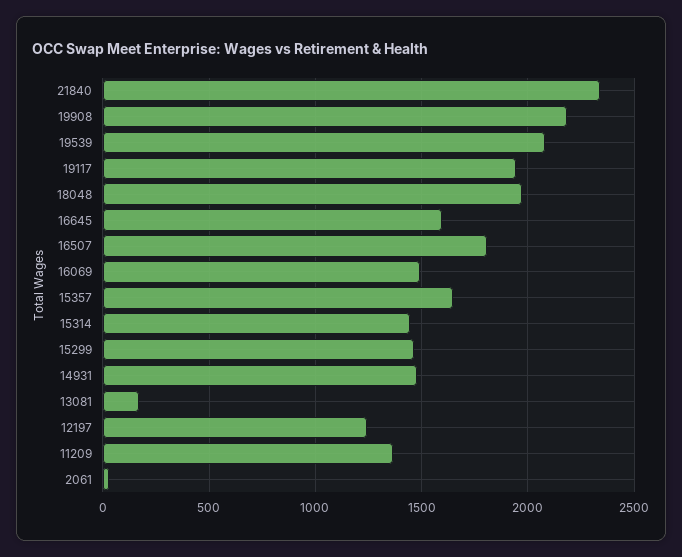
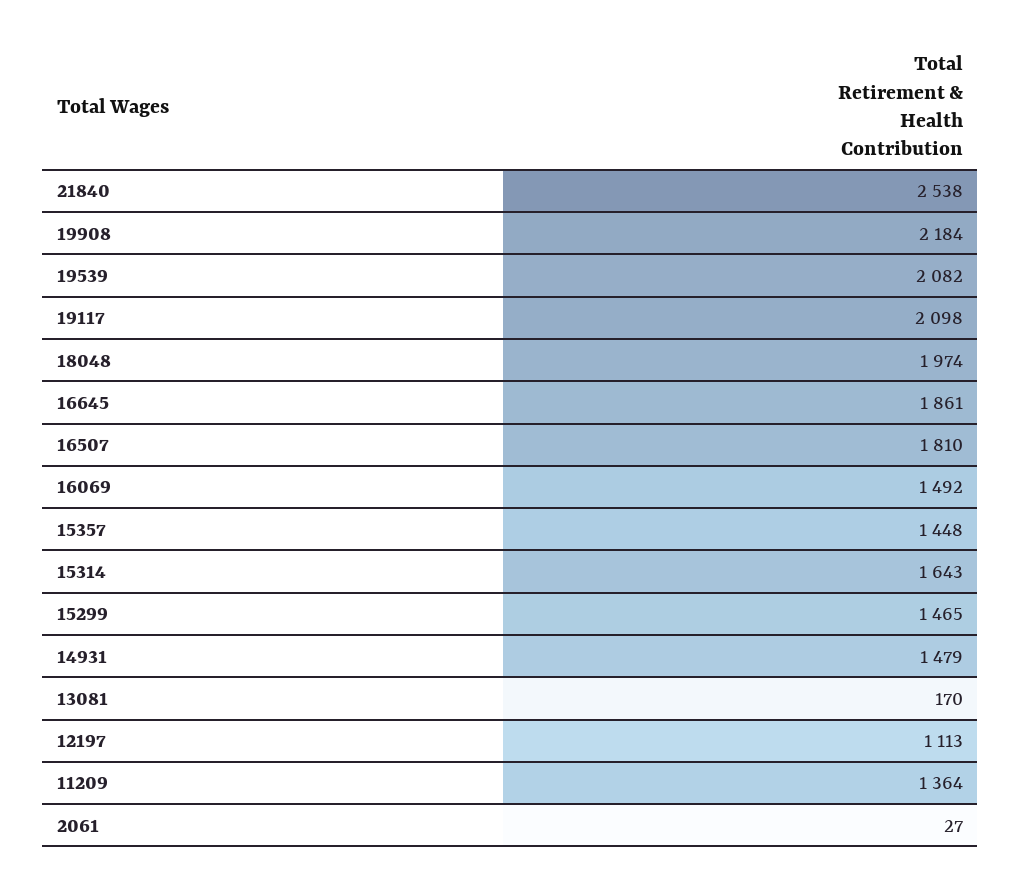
21840: 2350 -> 2538
19117: 1950 -> 2098
16645: 1600 -> 1861
15357: 1650 -> 1448
15314: 1450 -> 1643
12197: 1250 -> 1113

